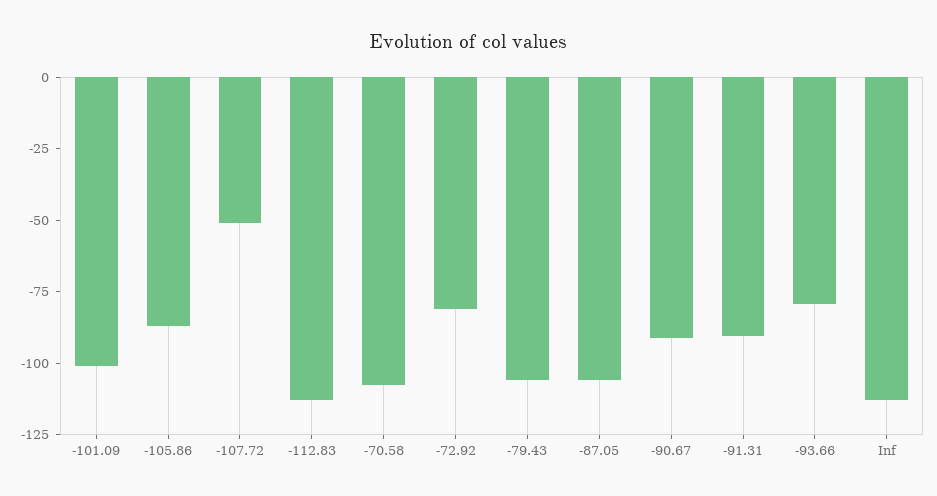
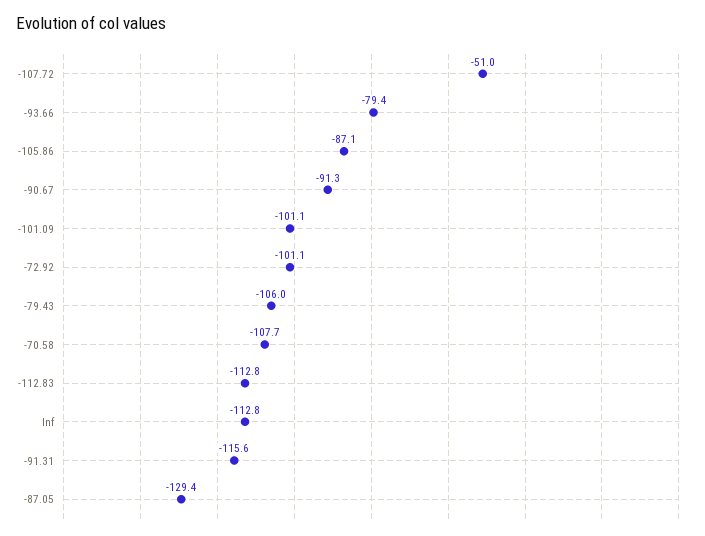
-72.92: -80 -> -101.1
-87.05: -105 -> -129.4
-91.31: -90 -> -115.6

